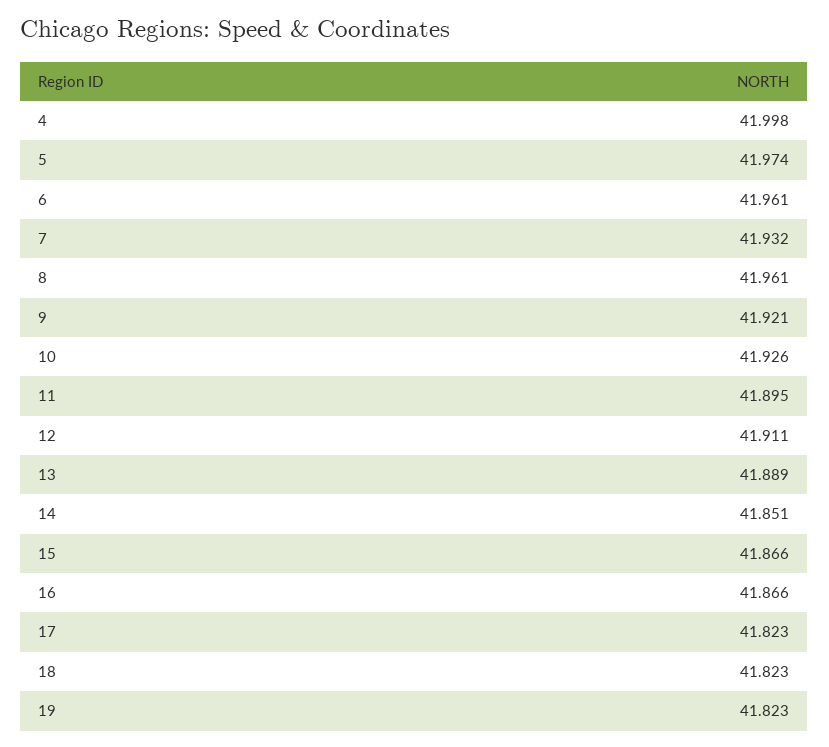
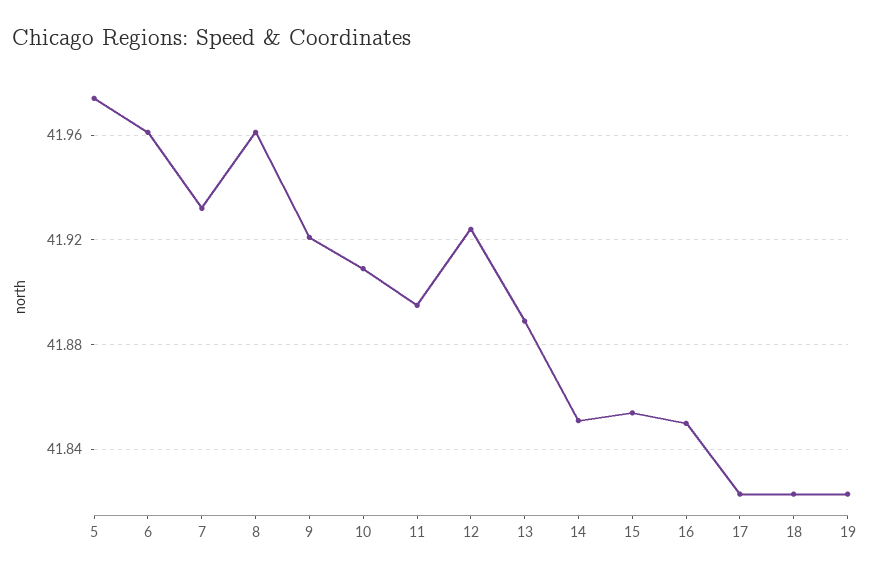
4: 41.998 -> none
10: 41.926 -> 41.91
12: 41.911 -> 41.925
15: 41.866 -> 41.855
16: 41.866 -> 41.85

